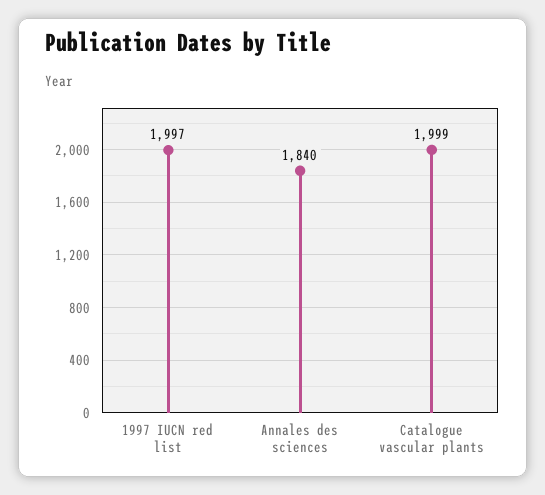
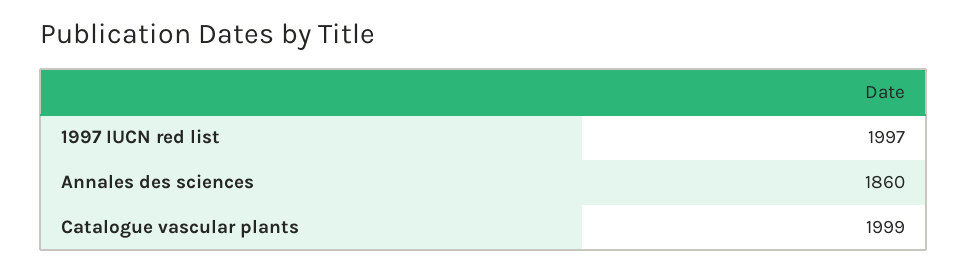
Annales des sciences: 1840 -> 1860

